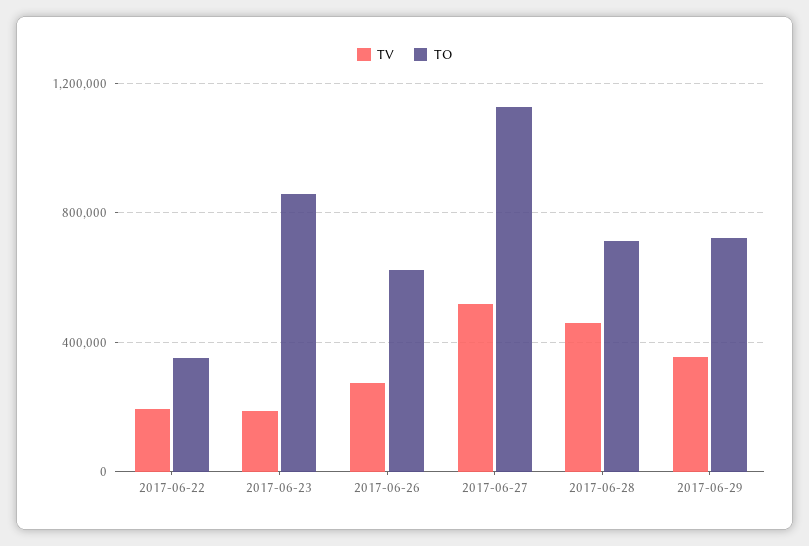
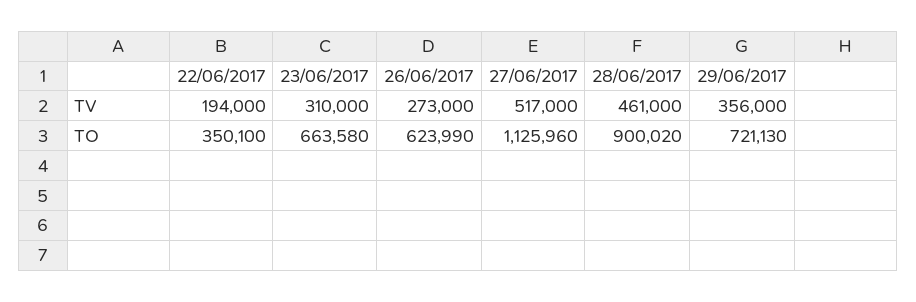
TV, 2017-06-23: 200000 -> 310000
TO, 2017-06-23: 850000 -> 663580
TO, 2017-06-28: 700000 -> 900020

